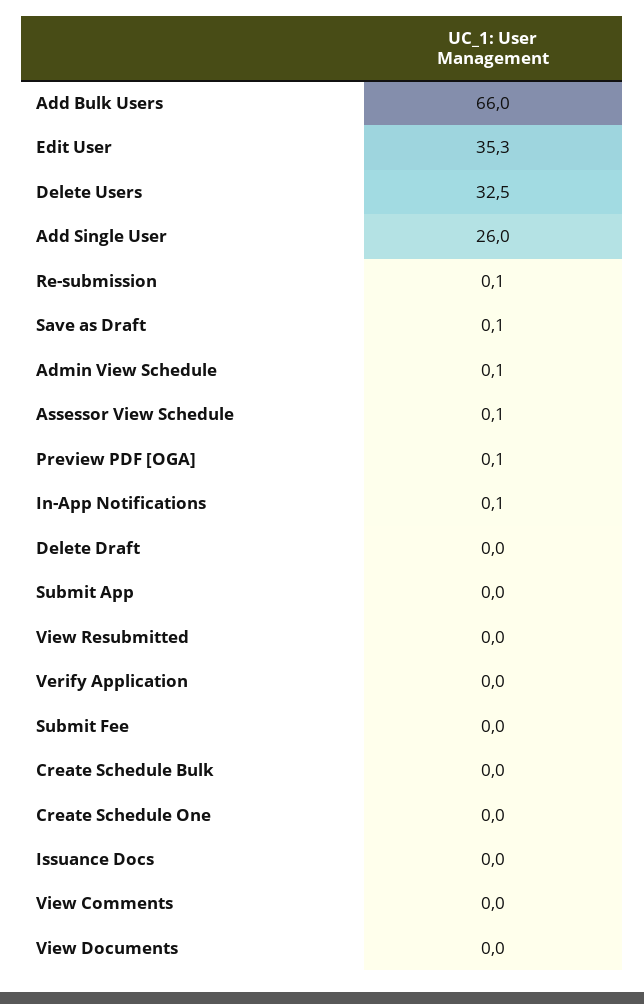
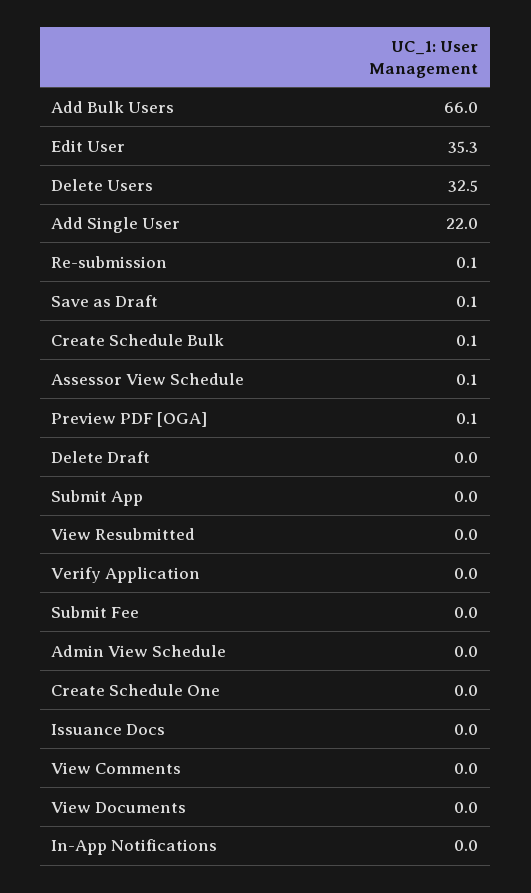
Add Single User: 26 -> 22
Admin View Schedule: 0.1 -> 0
In-App Notifications: 0.1 -> 0
Create Schedule Bulk: 0 -> 0.1

